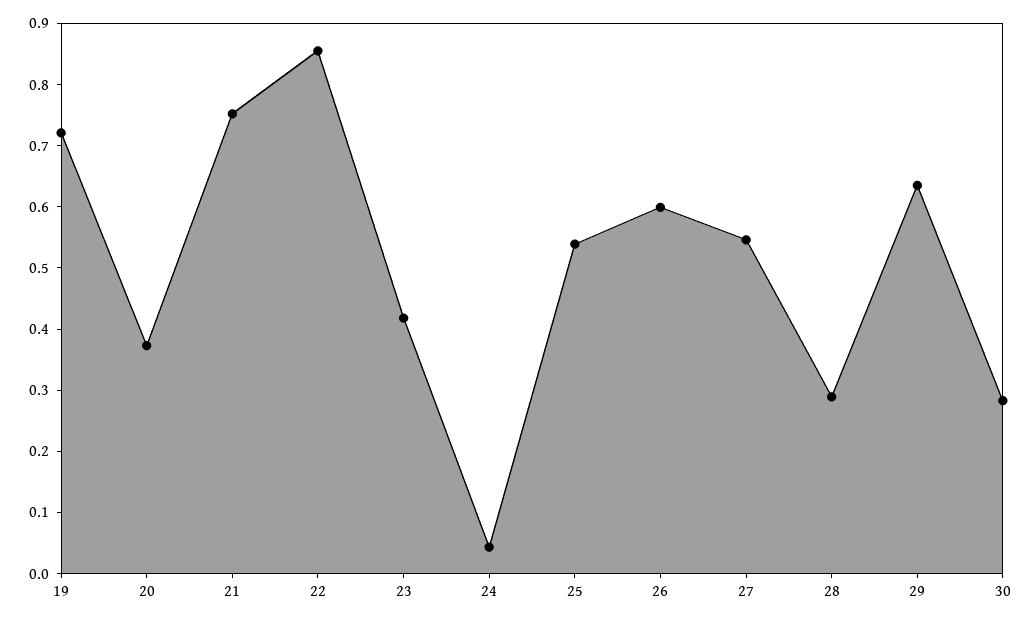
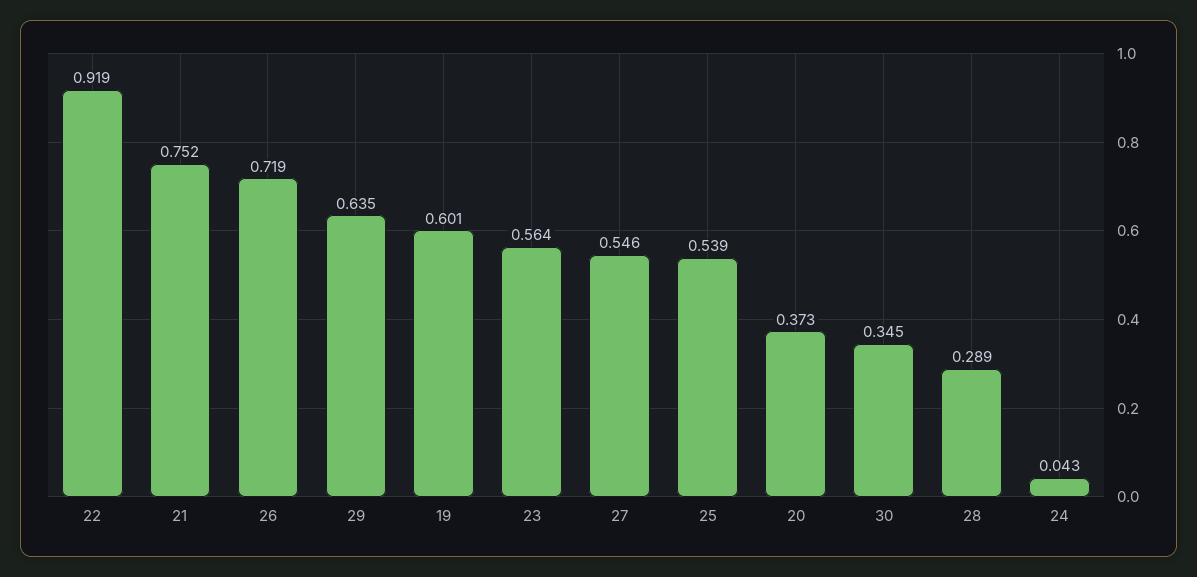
19: 0.72 -> 0.601
22: 0.86 -> 0.919
23: 0.42 -> 0.564
26: 0.6 -> 0.719
30: 0.28 -> 0.345

